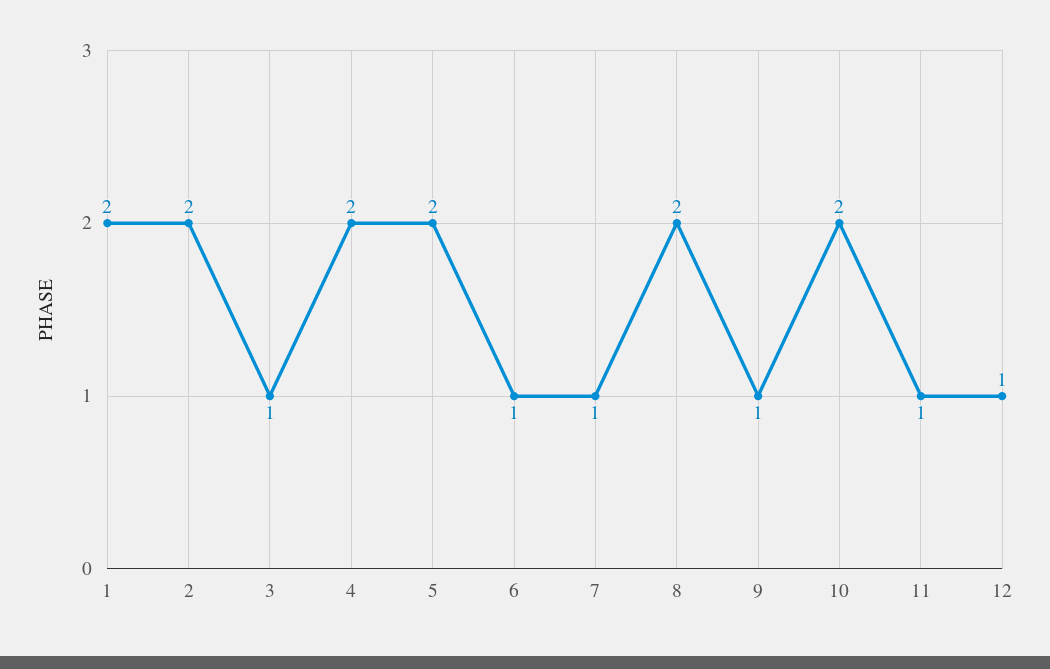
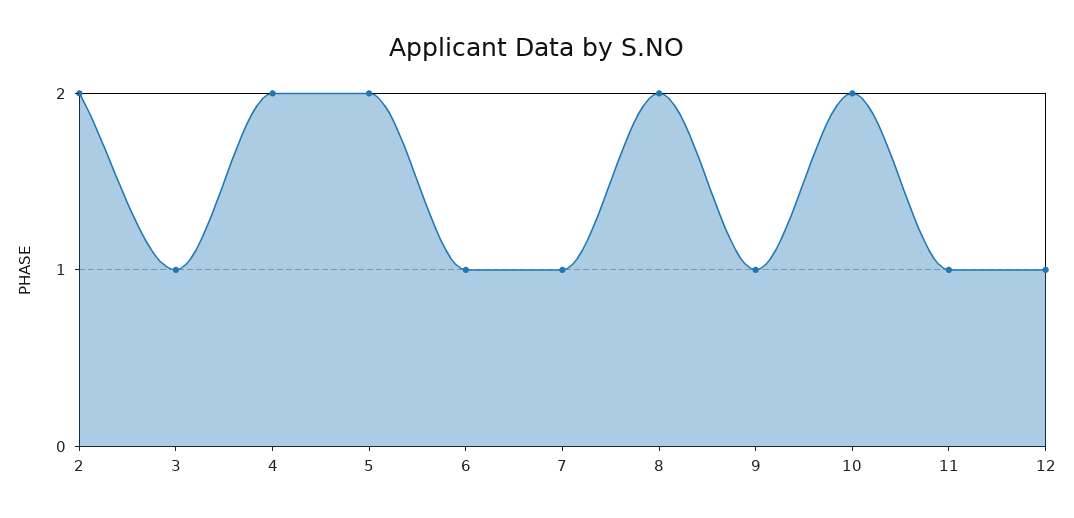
1: 2 -> none

